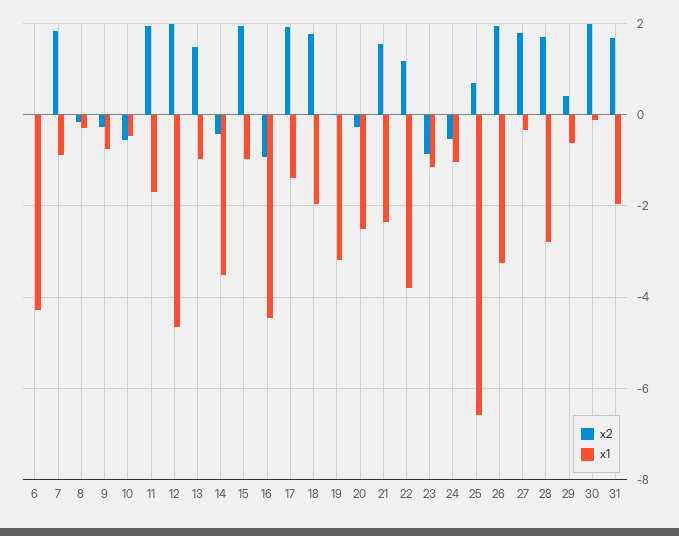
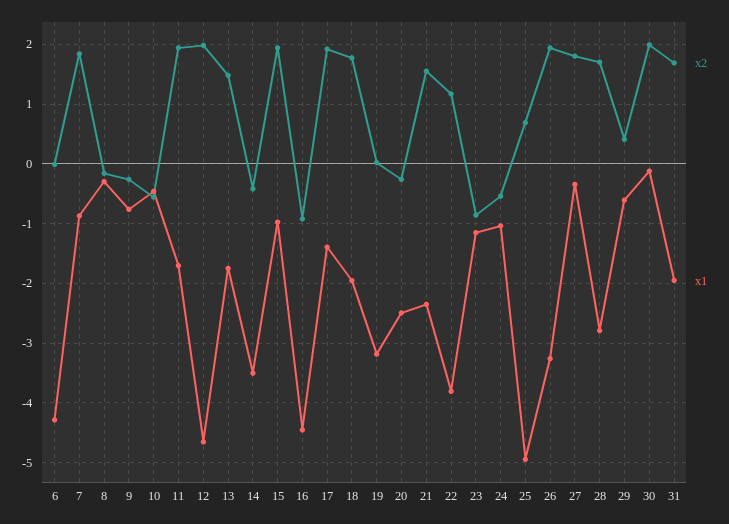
x1, 13: -1 -> -1.8
x1, 25: -6.6 -> -5

